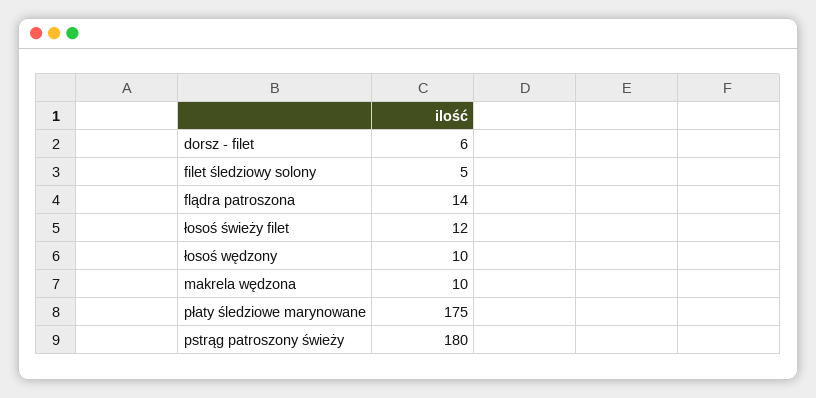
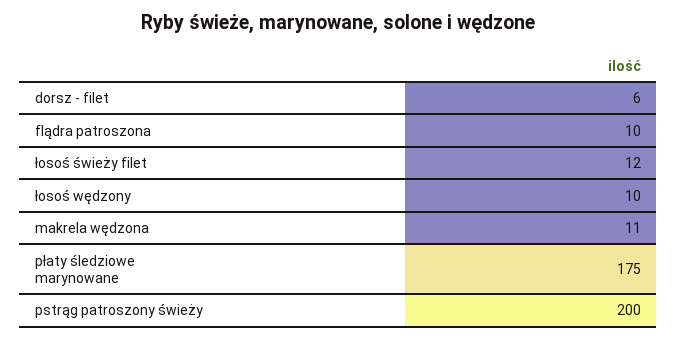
filet śledziowy solony: 5 -> none
flądra patroszona: 14 -> 10
makrela wędzona: 10 -> 11
pstrąg patroszony świeży: 180 -> 200

